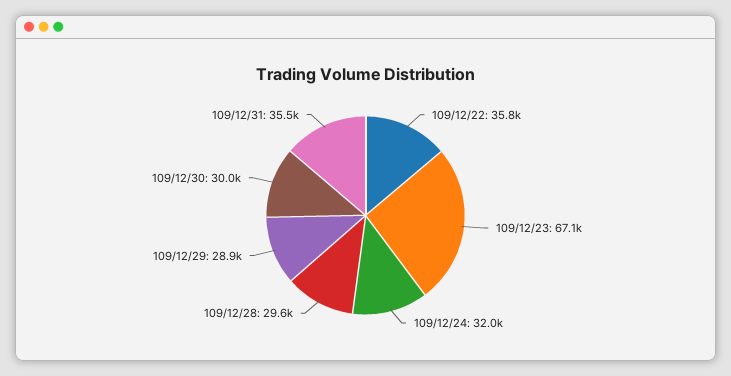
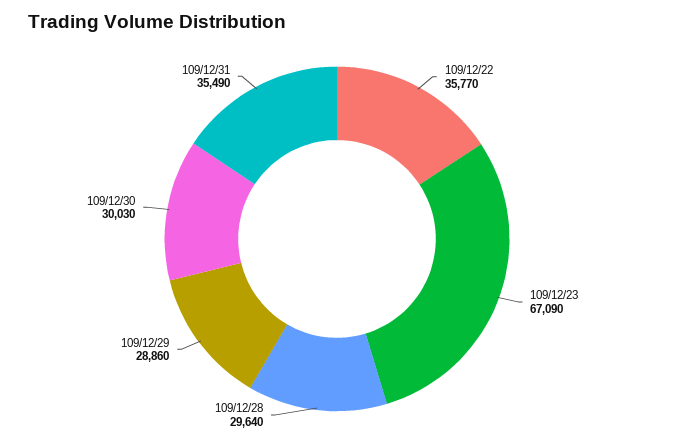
109/12/24: 32000 -> none

